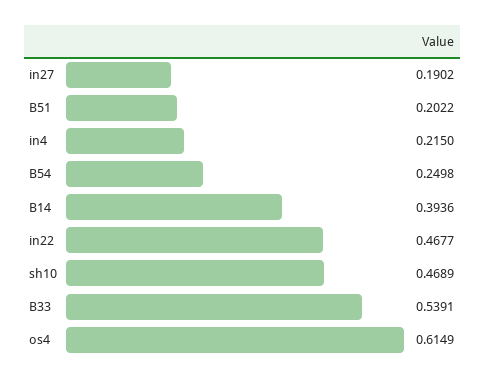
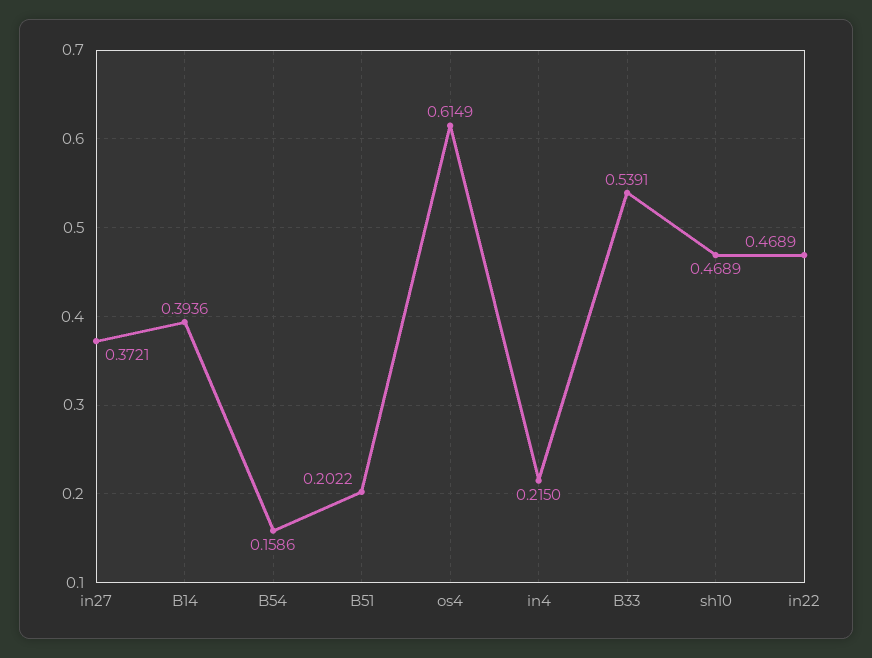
in27: 0.1902 -> 0.3721
B54: 0.2498 -> 0.1586
in22: 0.4677 -> 0.4689

